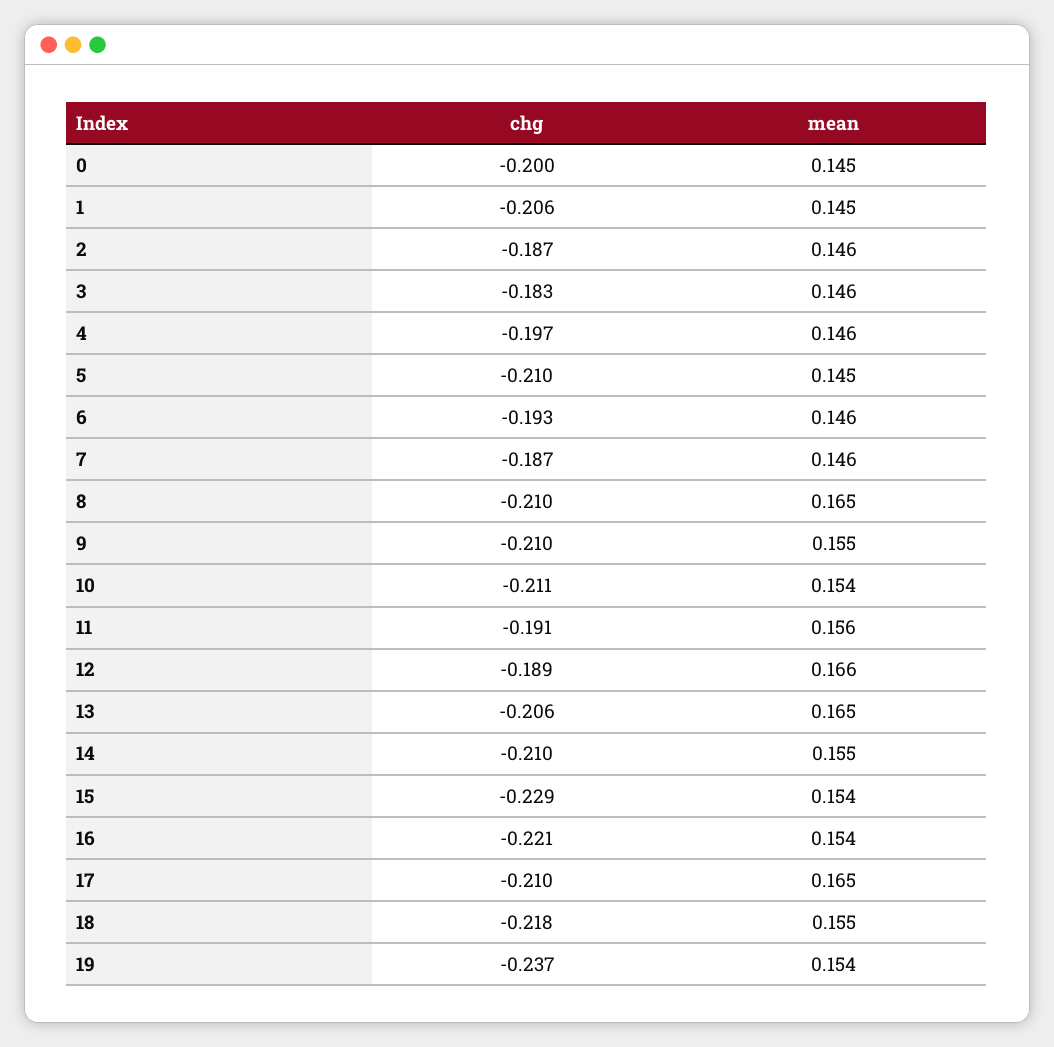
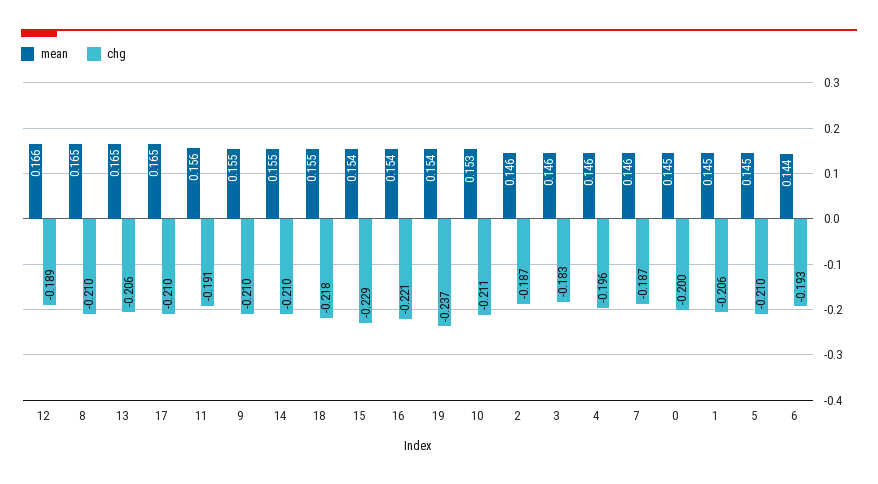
chg, 4: -0.197 -> -0.196
mean, 6: 0.146 -> 0.144
mean, 10: 0.154 -> 0.153

